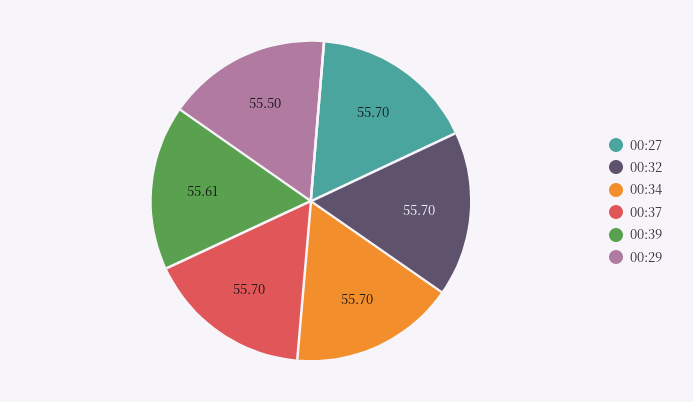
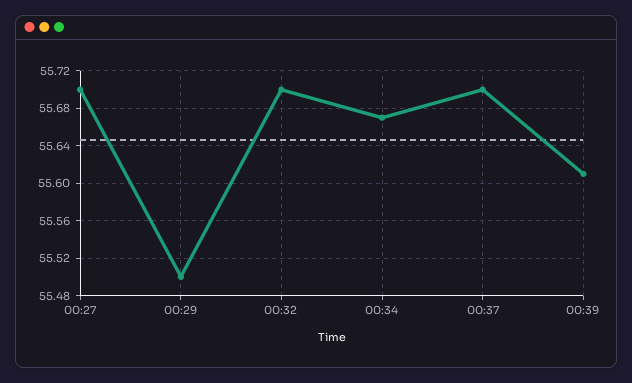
00:34: 55.7 -> 55.67

